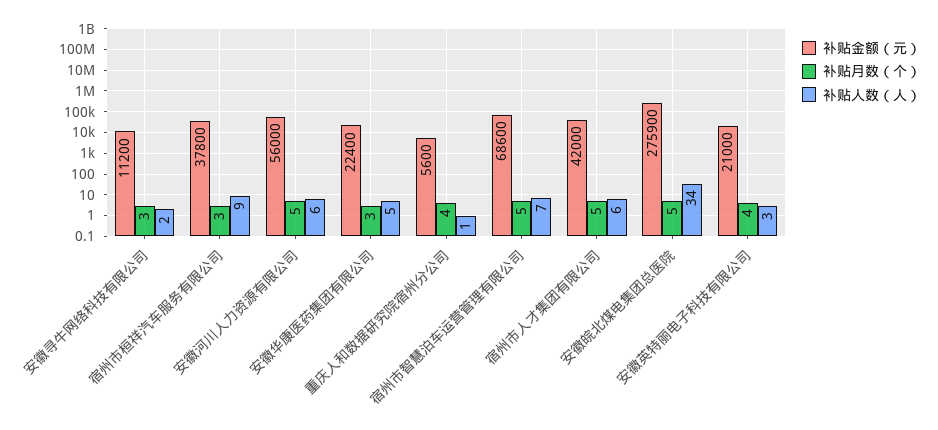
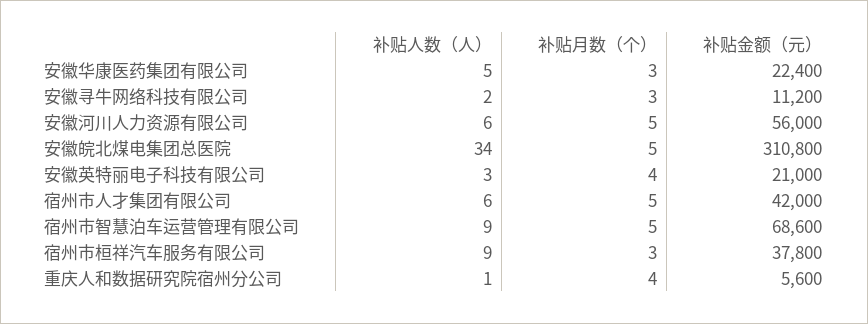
补贴人数（人）, 宿州市智慧泊车运营管理有限公司: 7 -> 9
补贴金额（元）, 安徽皖北煤电集团总医院: 275900 -> 310800

